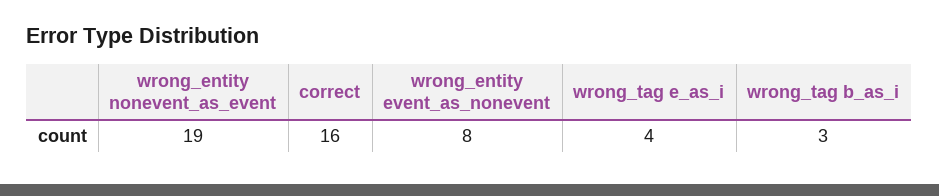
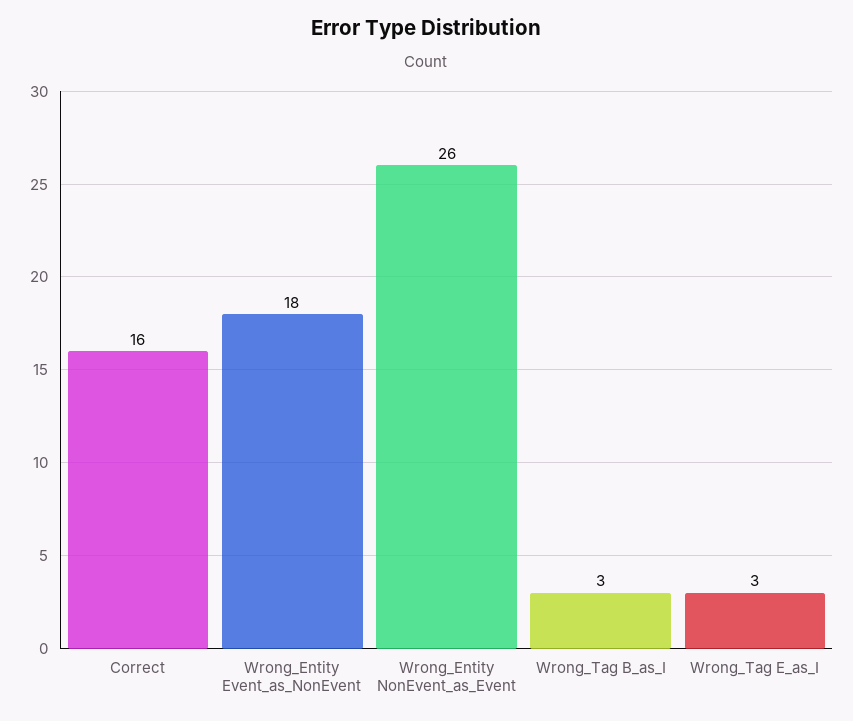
wrong_entity nonevent_as_event: 19 -> 26
wrong_entity event_as_nonevent: 8 -> 18
wrong_tag e_as_i: 4 -> 3

